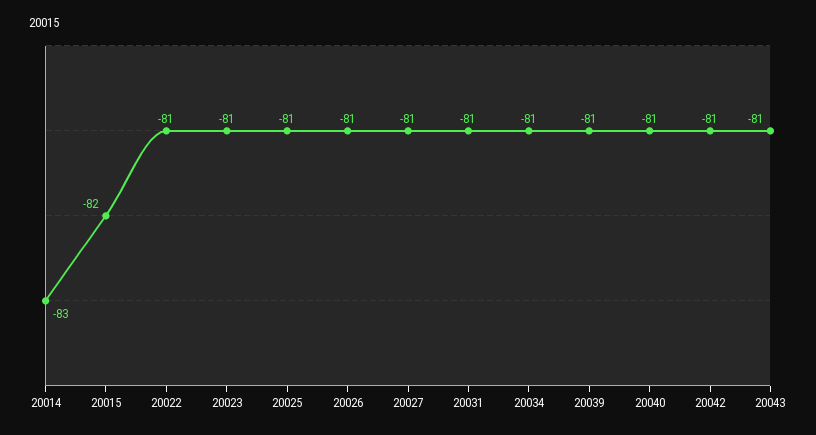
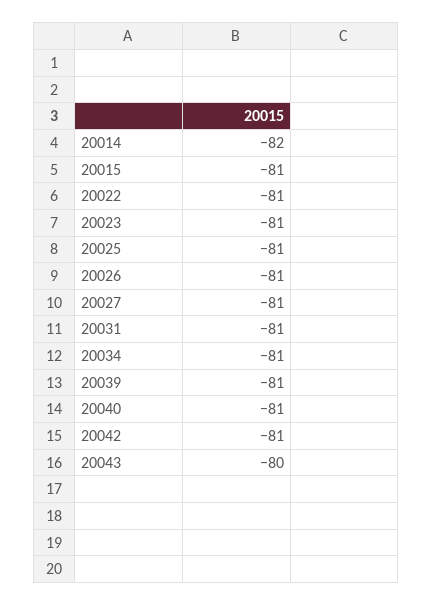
20014: -83 -> -82
20015: -82 -> -81
20043: -81 -> -80

